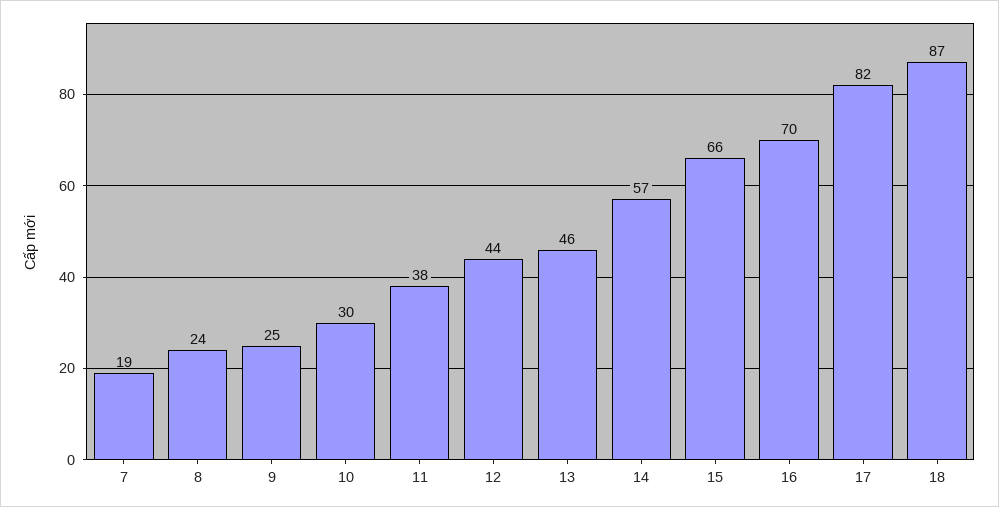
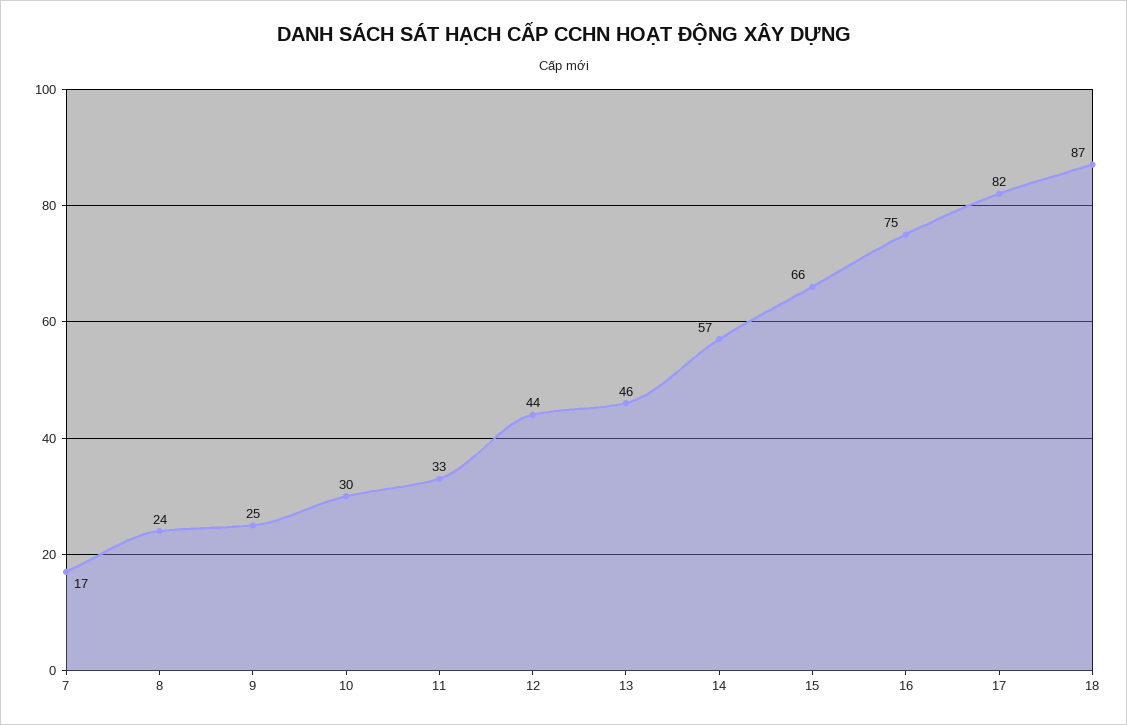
7: 19 -> 17
11: 38 -> 33
16: 70 -> 75

